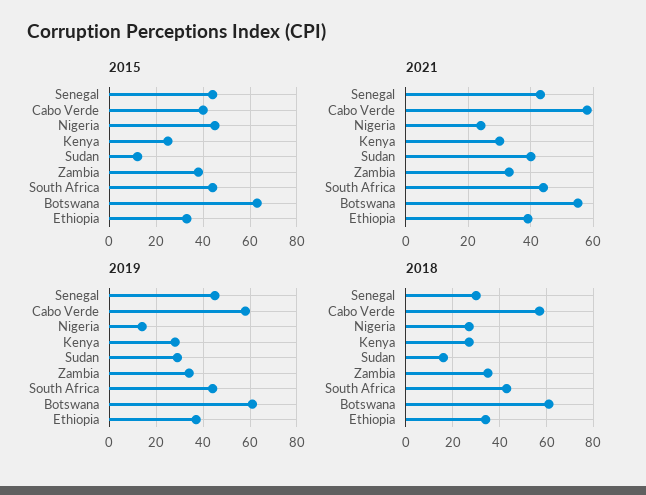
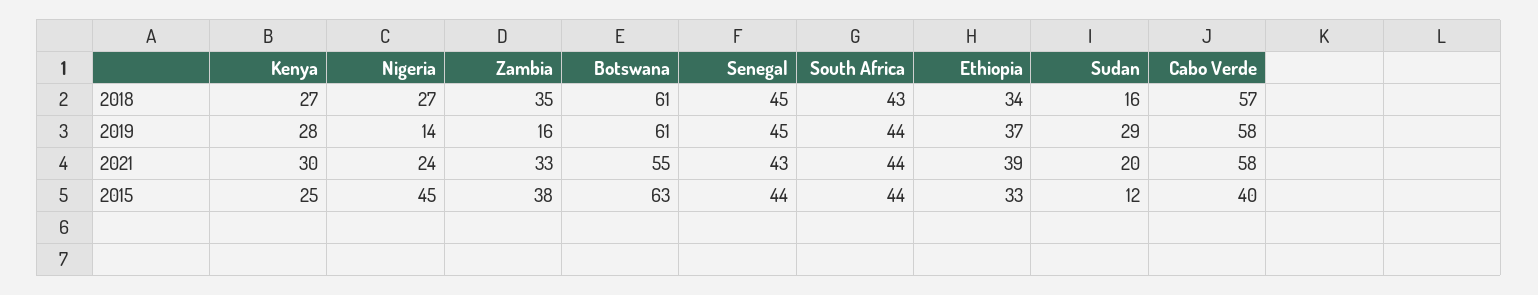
2021, Sudan: 40 -> 20
2019, Zambia: 35 -> 16
2018, Senegal: 30 -> 45

